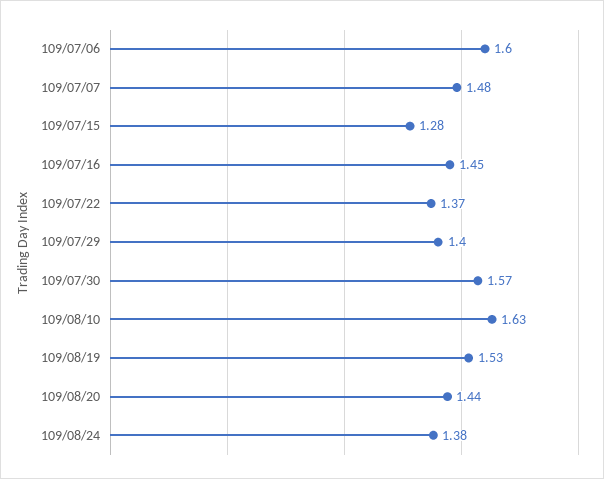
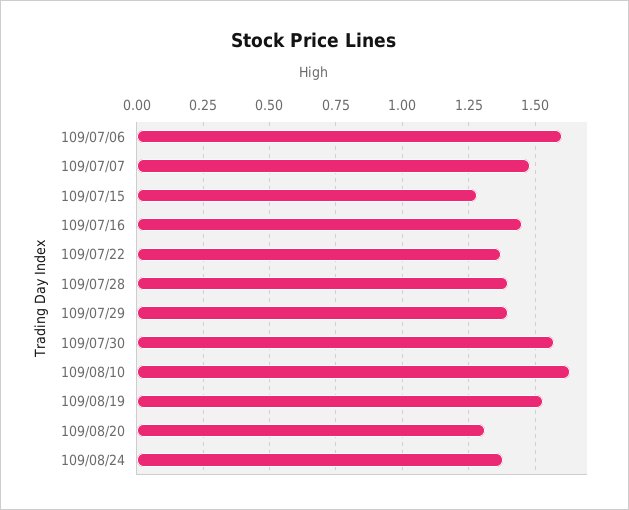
109/08/20: 1.44 -> 1.3
109/07/28: none -> 1.4

